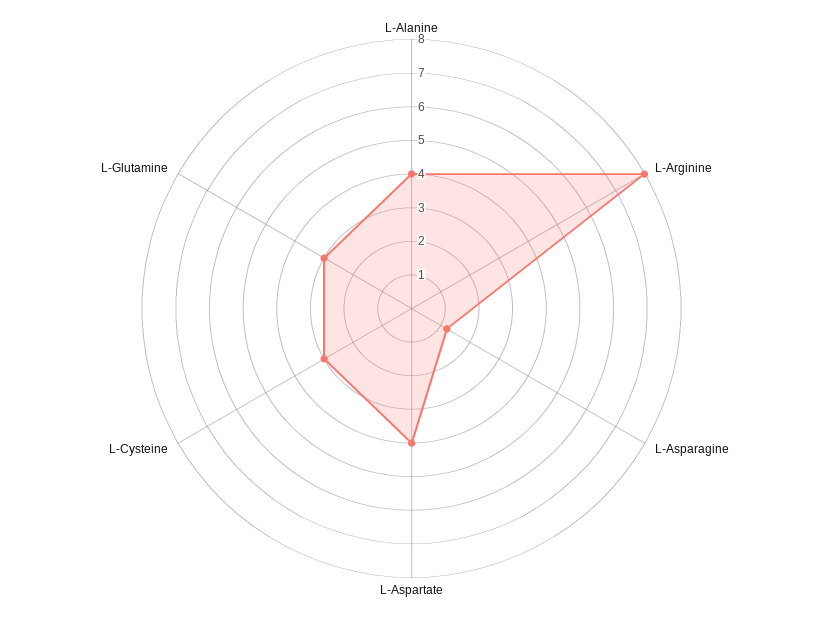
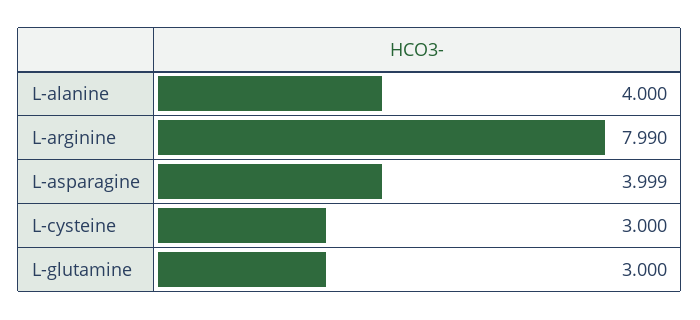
L-Asparagine: 1.25 -> 3.999
L-Aspartate: 4 -> none

